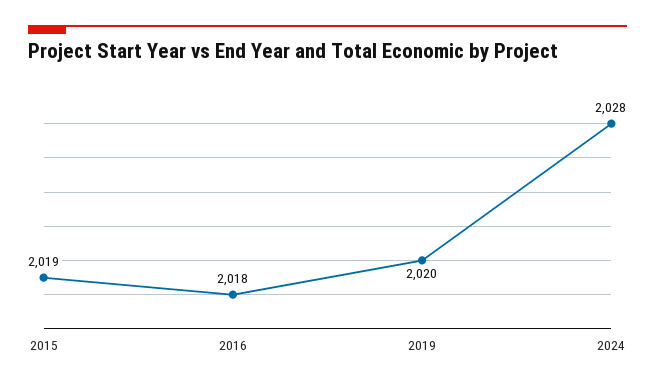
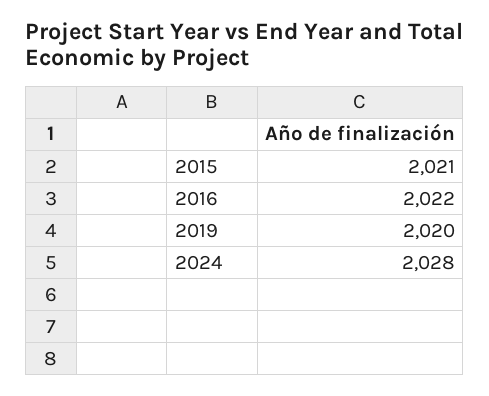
2015: 2019 -> 2021
2016: 2018 -> 2022

